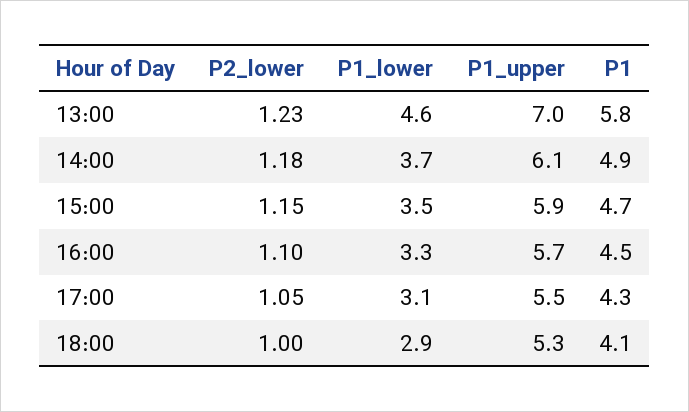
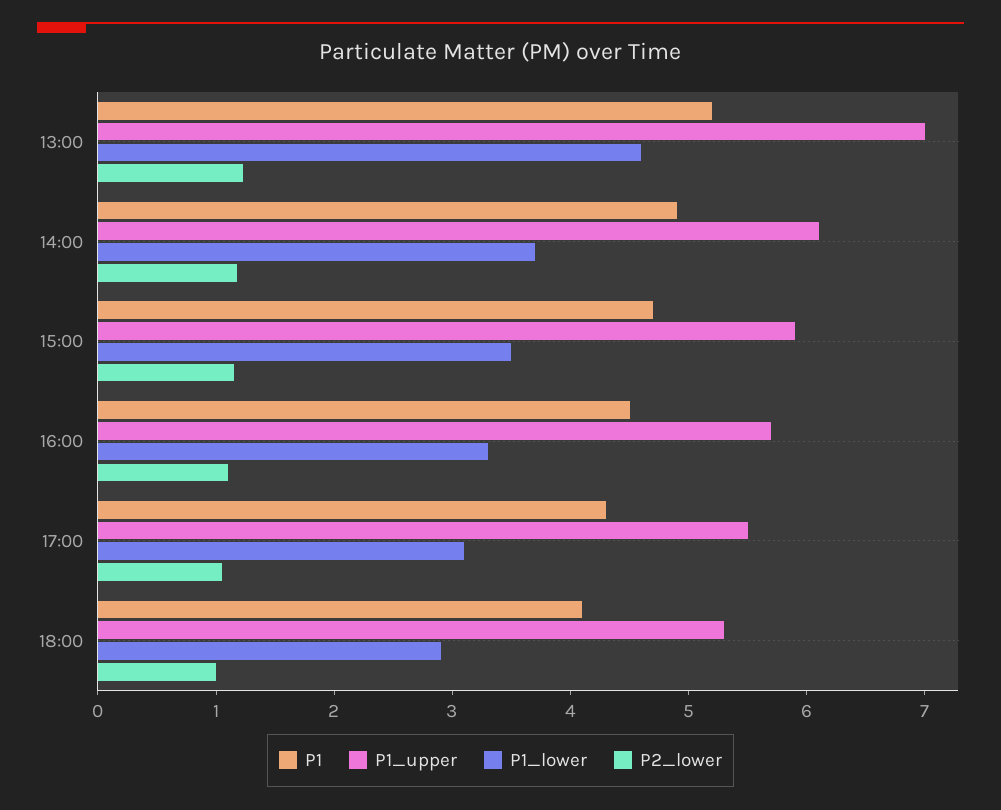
P1, 13:00: 5.8 -> 5.2

